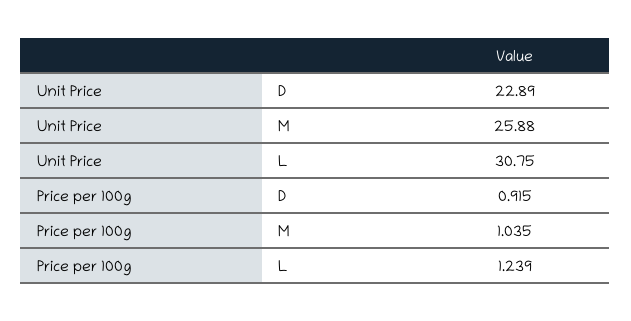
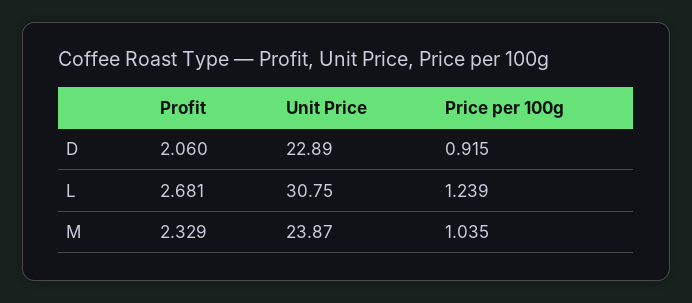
Unit Price, M: 25.88 -> 23.87
Profit, D: none -> 2.06
Profit, L: none -> 2.681
Profit, M: none -> 2.329

